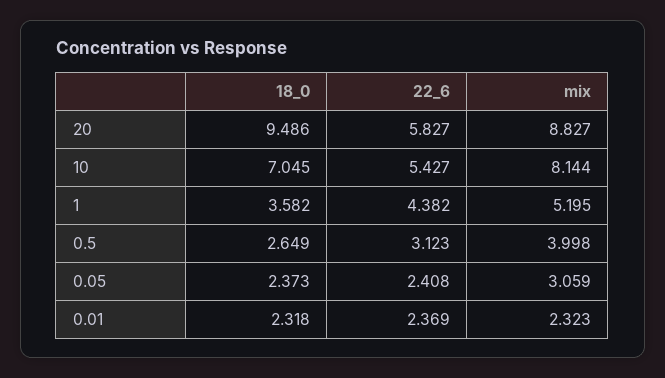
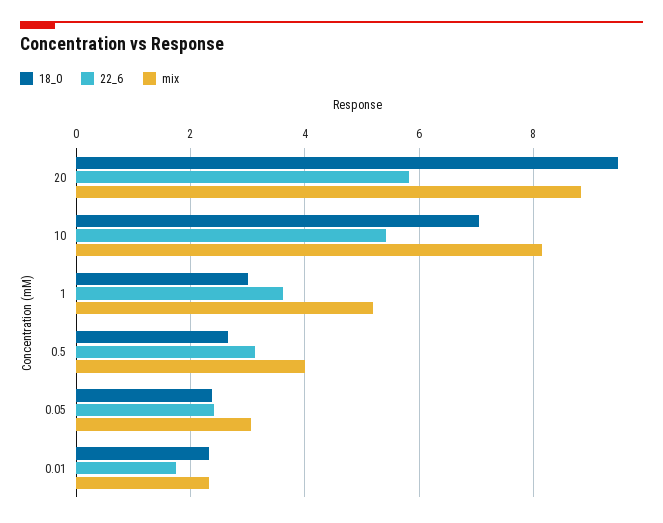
18_0, 1: 3.582 -> 3
22_6, 1: 4.382 -> 3.6
22_6, 0.01: 2.369 -> 1.8

